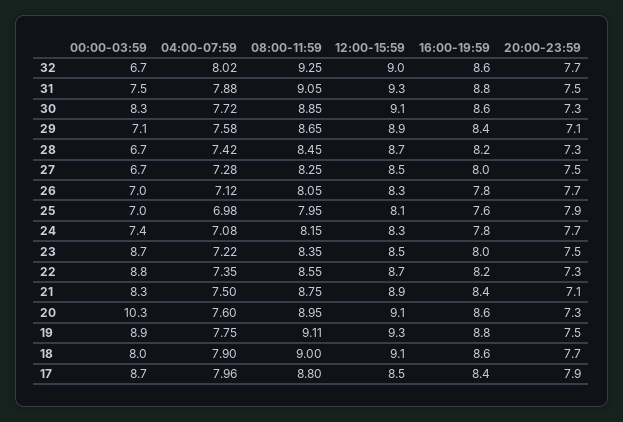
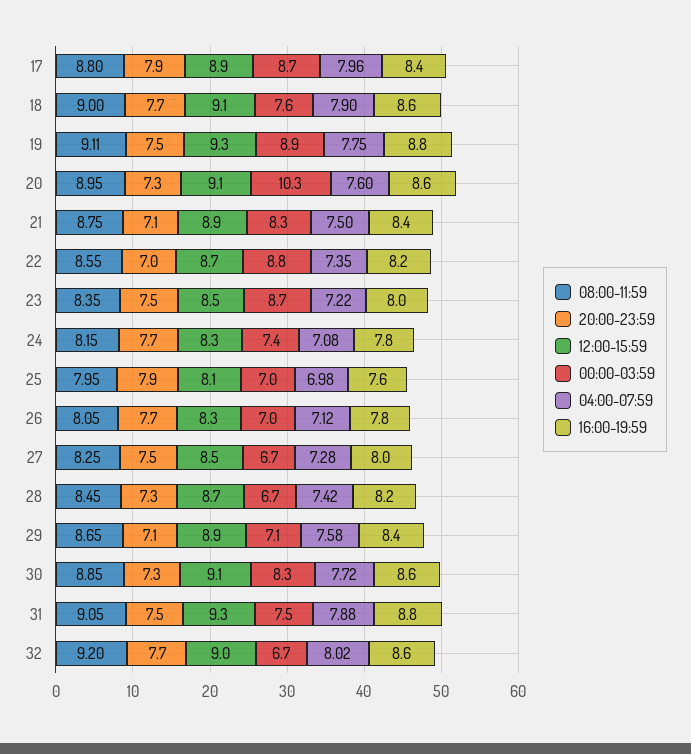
08:00-11:59, 32: 9.25 -> 9.2
20:00-23:59, 22: 7.3 -> 7
00:00-03:59, 18: 8 -> 7.6
12:00-15:59, 17: 8.5 -> 8.9

